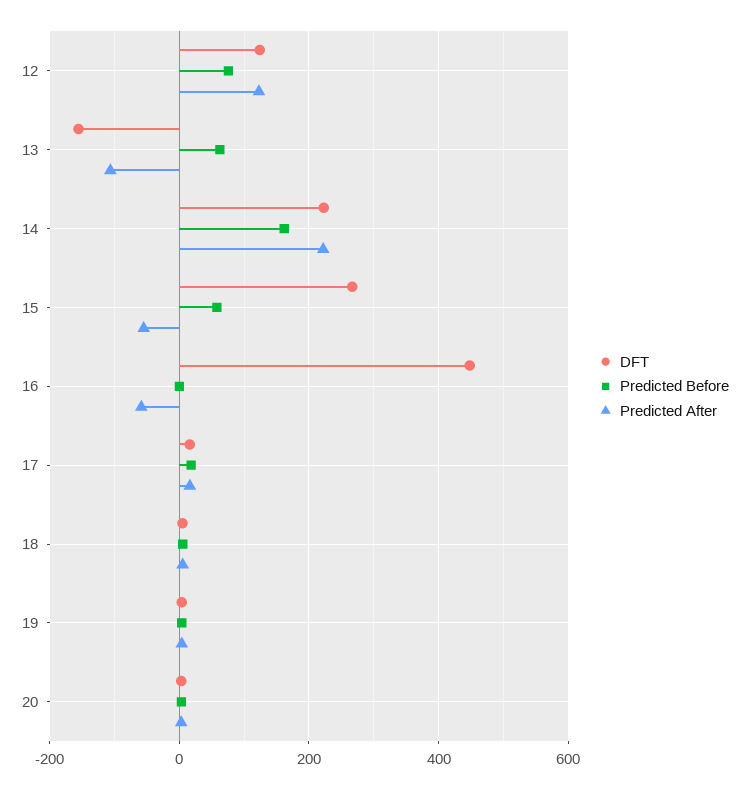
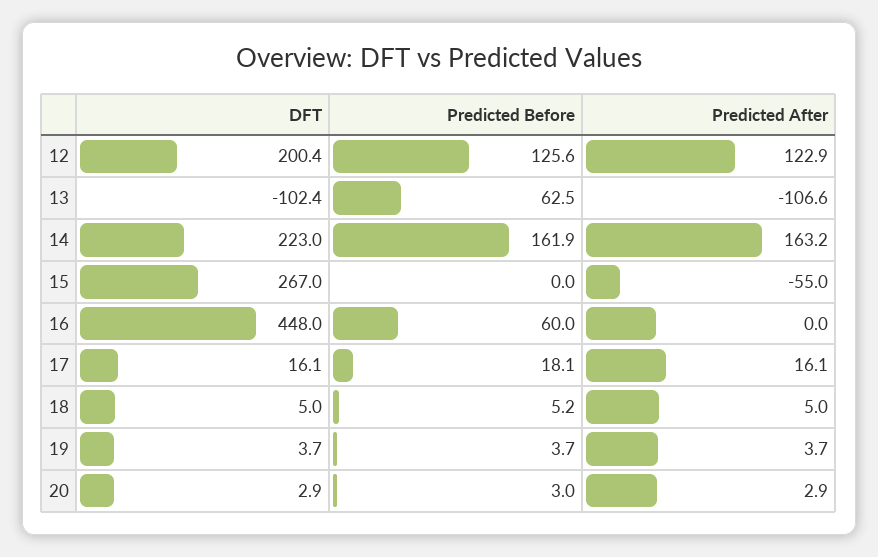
DFT, 12: 120 -> 200.4
Predicted Before, 12: 80 -> 125.6
DFT, 13: -160 -> -102.4
Predicted After, 14: 220 -> 163.2
Predicted Before, 15: 60 -> 0
Predicted Before, 16: 0 -> 60
Predicted After, 16: -60 -> 0

